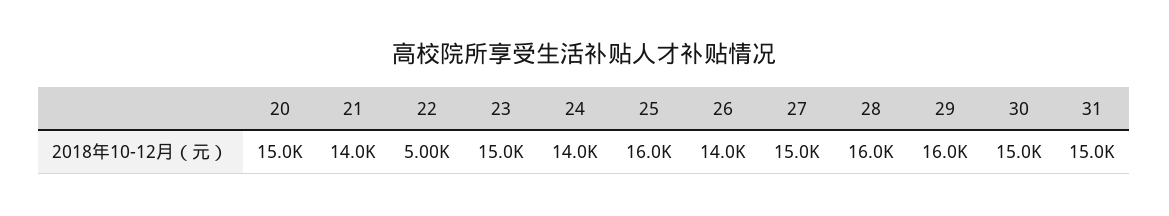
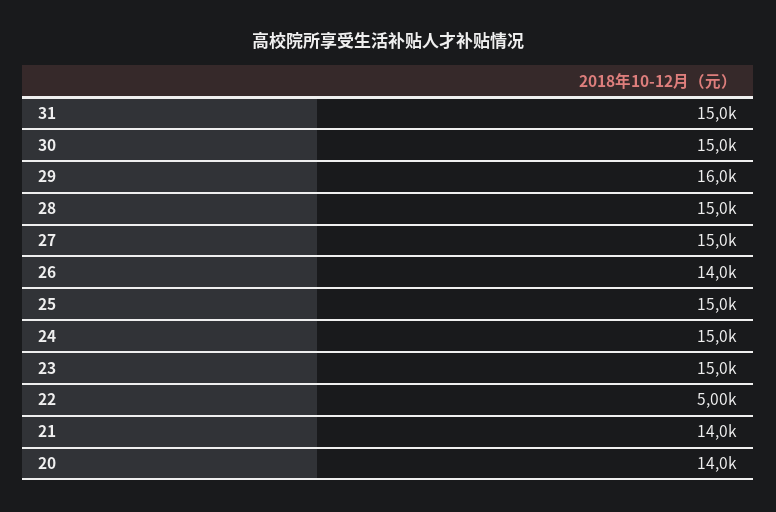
20: 15000 -> 14000
24: 14000 -> 15000
25: 16000 -> 15000
28: 16000 -> 15000

